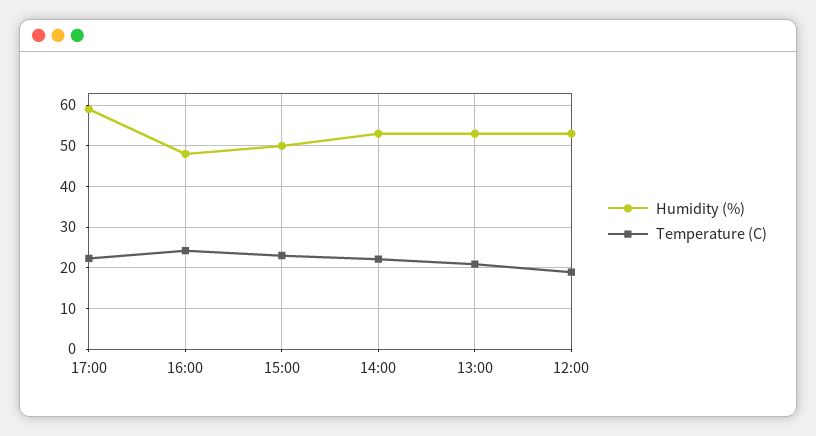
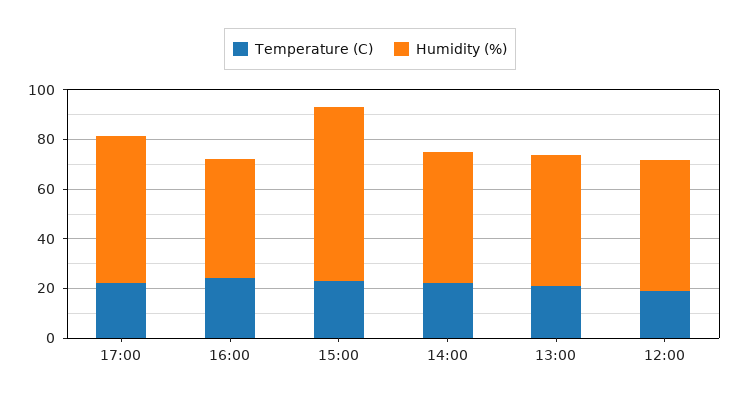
Humidity (%), 15:00: 50 -> 70

